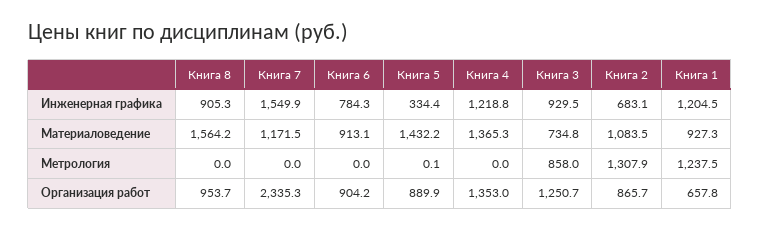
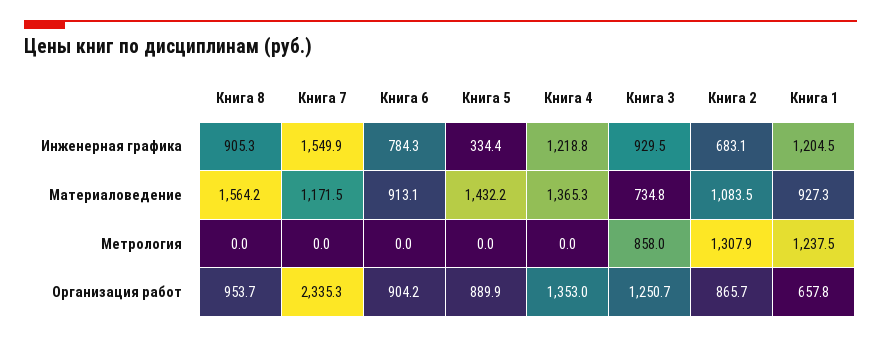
Книга 5, Метрология: 0.1 -> 0

